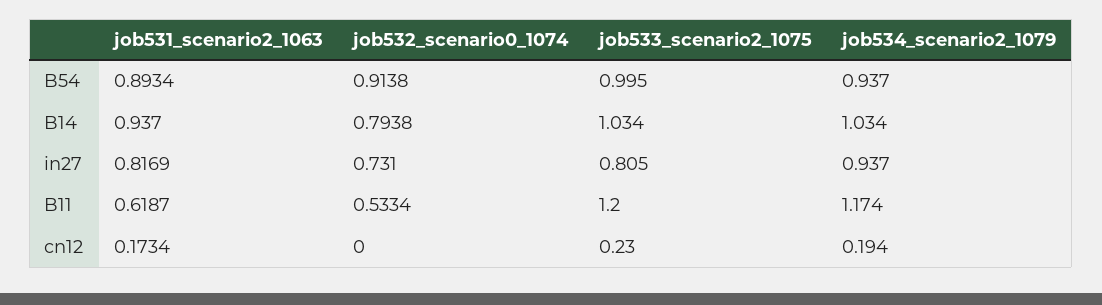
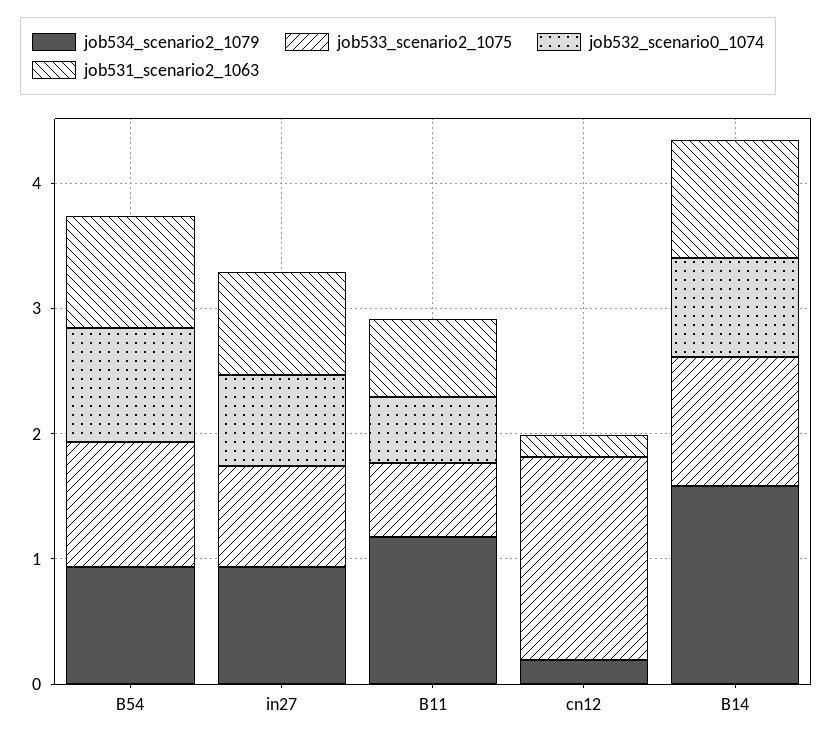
job534_scenario2_1079, B14: 1.034 -> 1.6
job533_scenario2_1075, B11: 1.2 -> 0.6
job533_scenario2_1075, cn12: 0.23 -> 1.6

